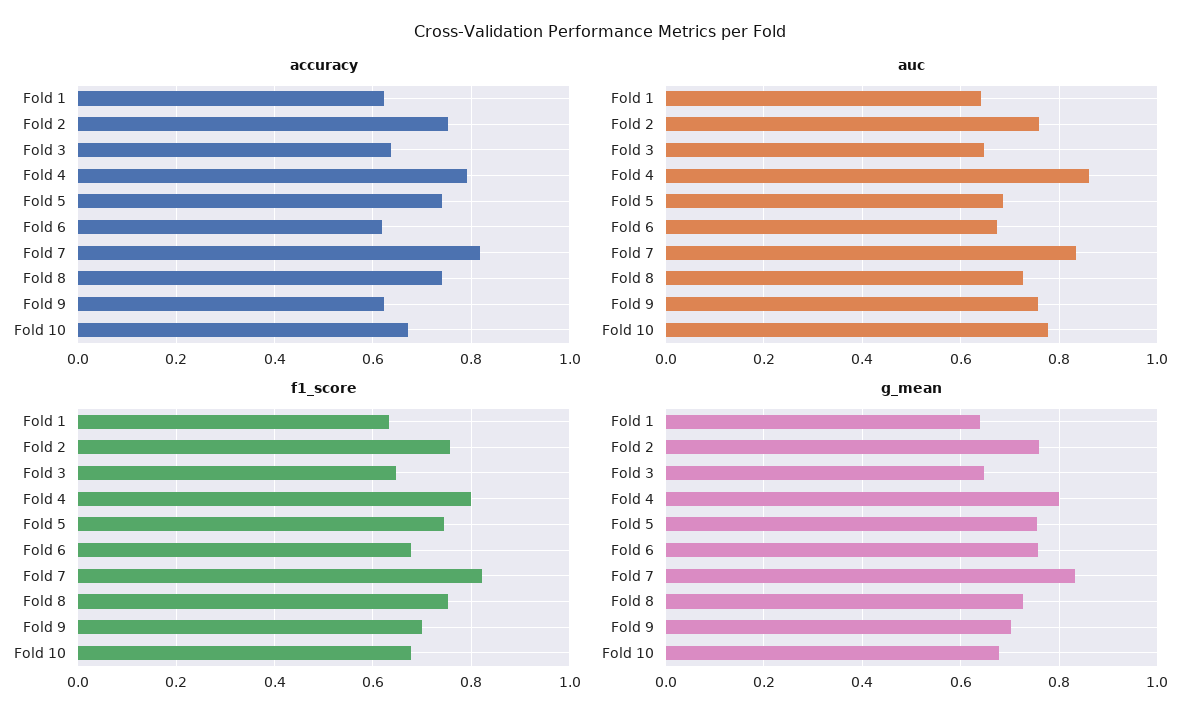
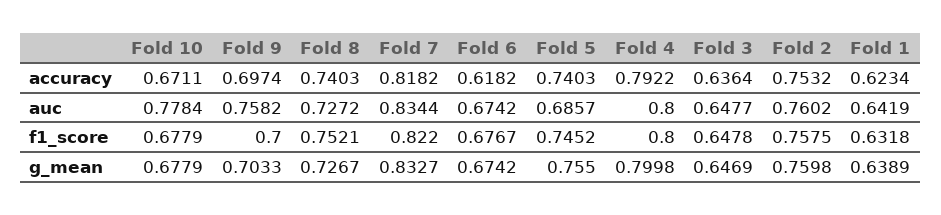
accuracy, Fold 9: 0.62 -> 0.6974
auc, Fold 4: 0.86 -> 0.8
g_mean, Fold 6: 0.76 -> 0.6742

